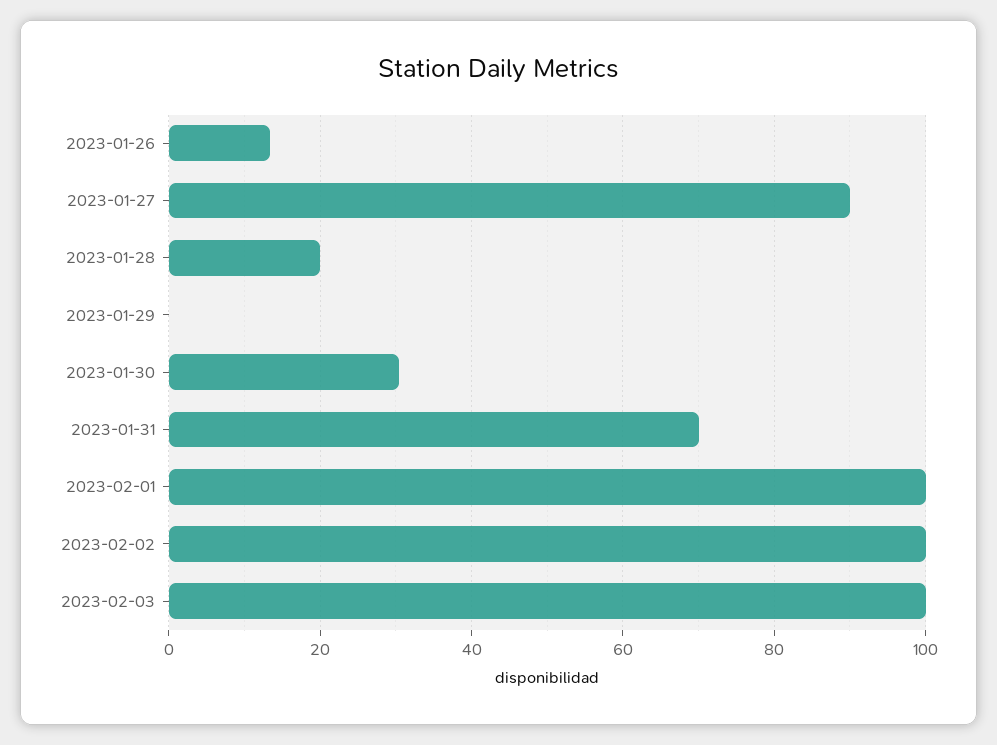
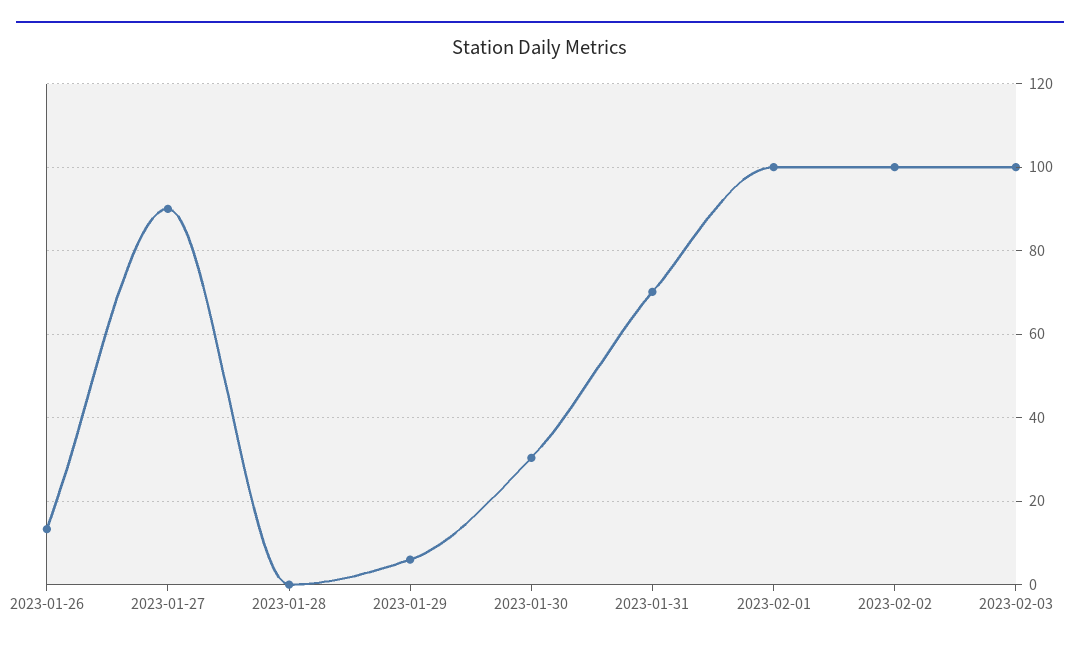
2023-01-28: 20 -> 0
2023-01-29: 0 -> 6

